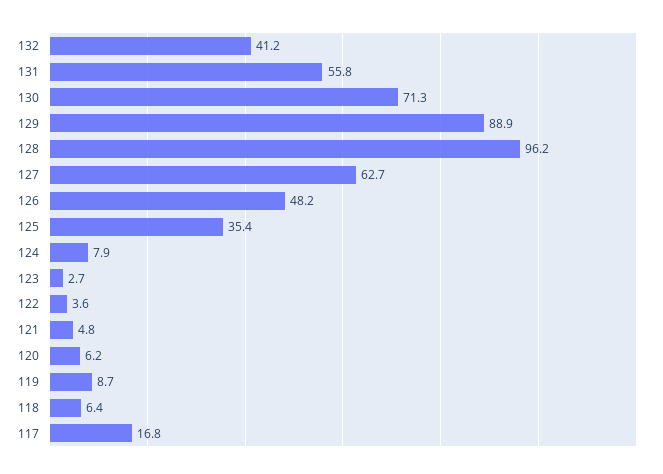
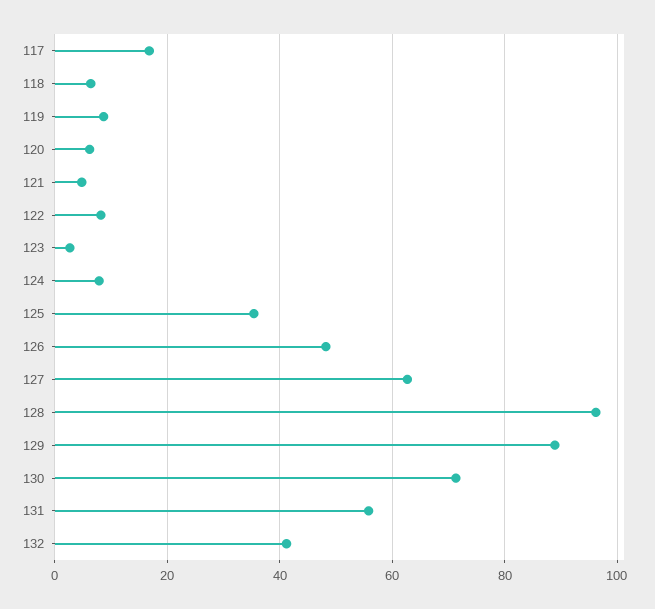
122: 3.6 -> 8

